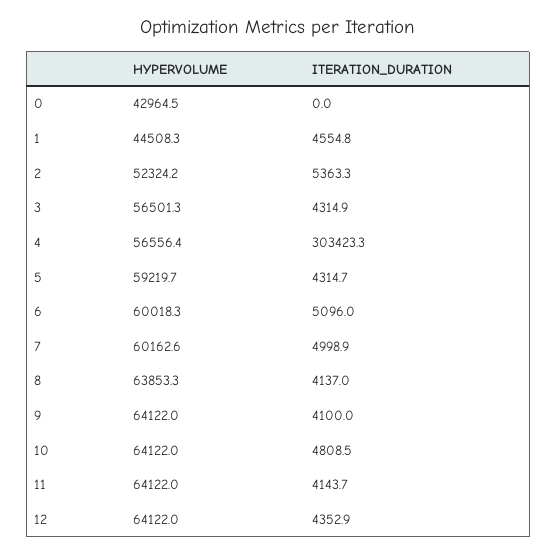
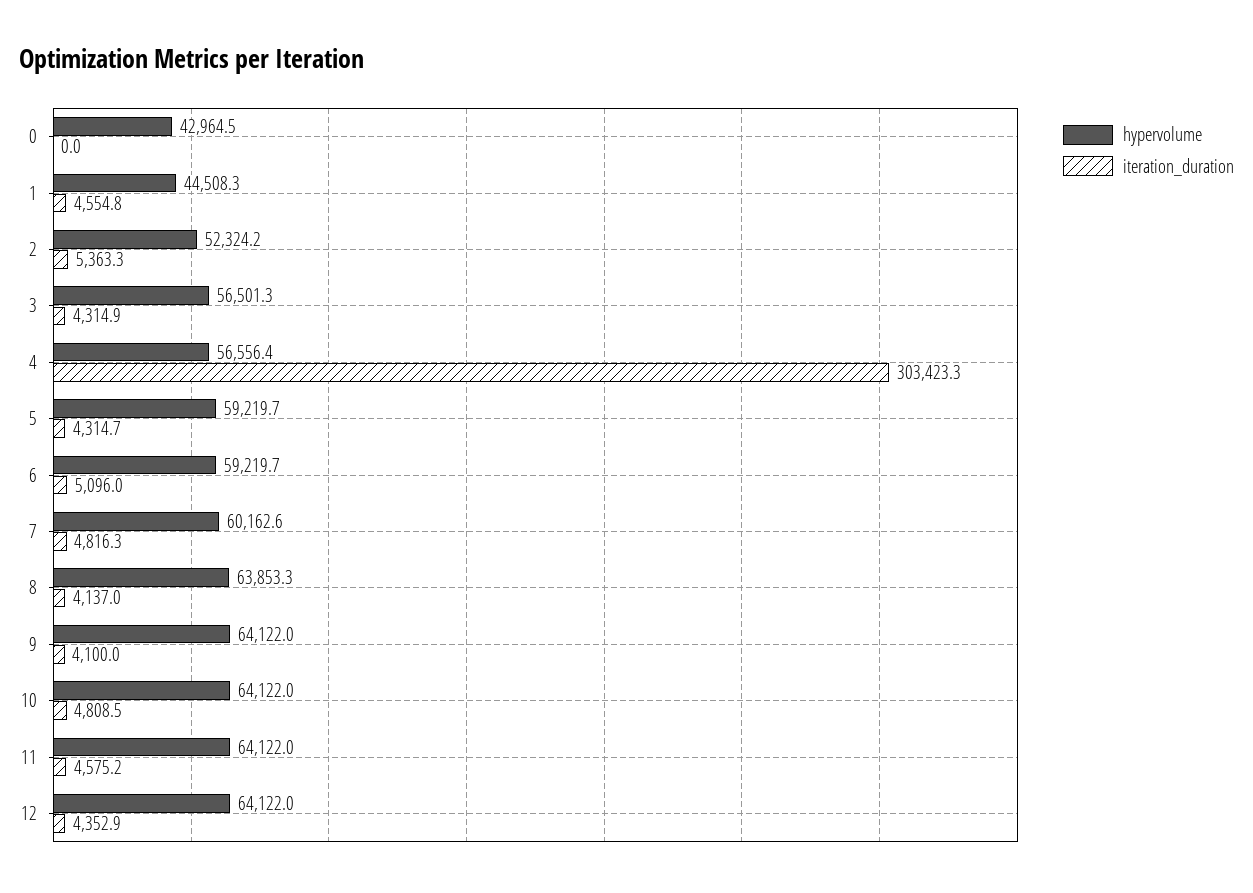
HYPERVOLUME, 6: 60018.3 -> 59219.7
ITERATION_DURATION, 7: 4998.9 -> 4816.3
ITERATION_DURATION, 11: 4143.7 -> 4575.2

